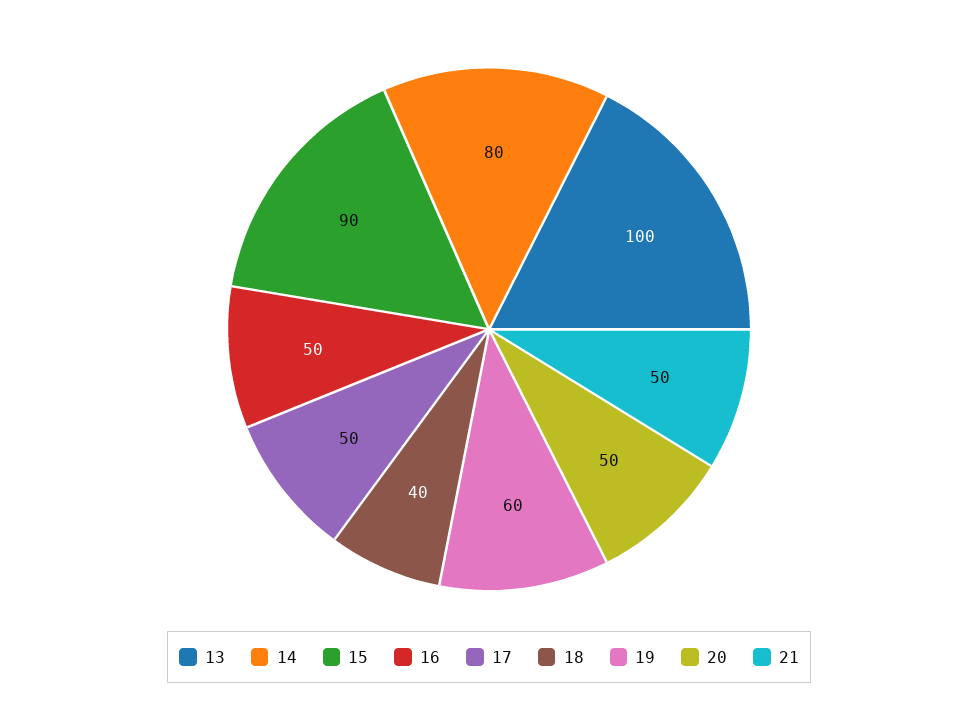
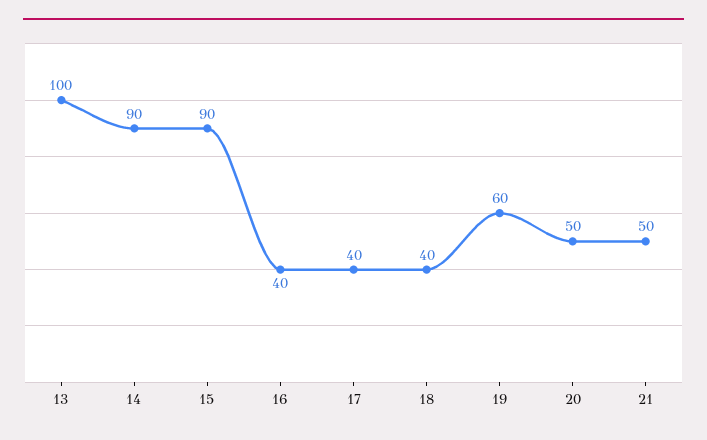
14: 80 -> 90
16: 50 -> 40
17: 50 -> 40

